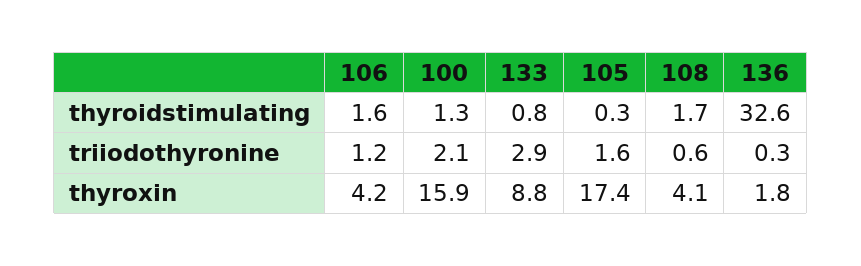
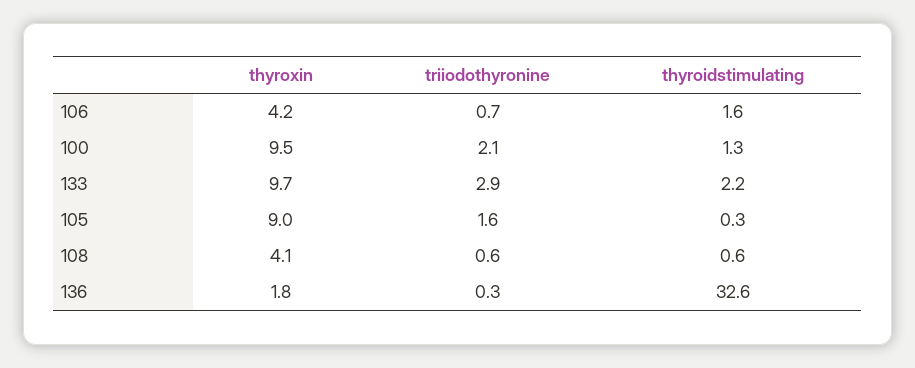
133, thyroidstimulating: 0.8 -> 2.2
108, thyroidstimulating: 1.7 -> 0.6
106, triiodothyronine: 1.2 -> 0.7
100, thyroxin: 15.9 -> 9.5
133, thyroxin: 8.8 -> 9.7
105, thyroxin: 17.4 -> 9

